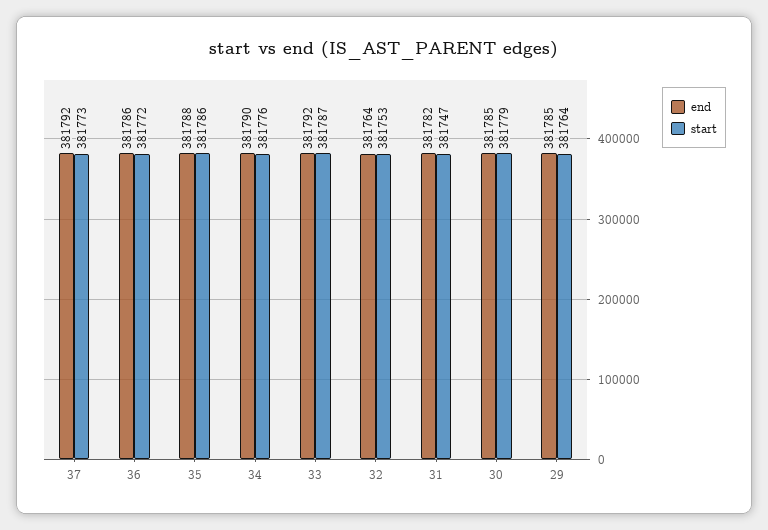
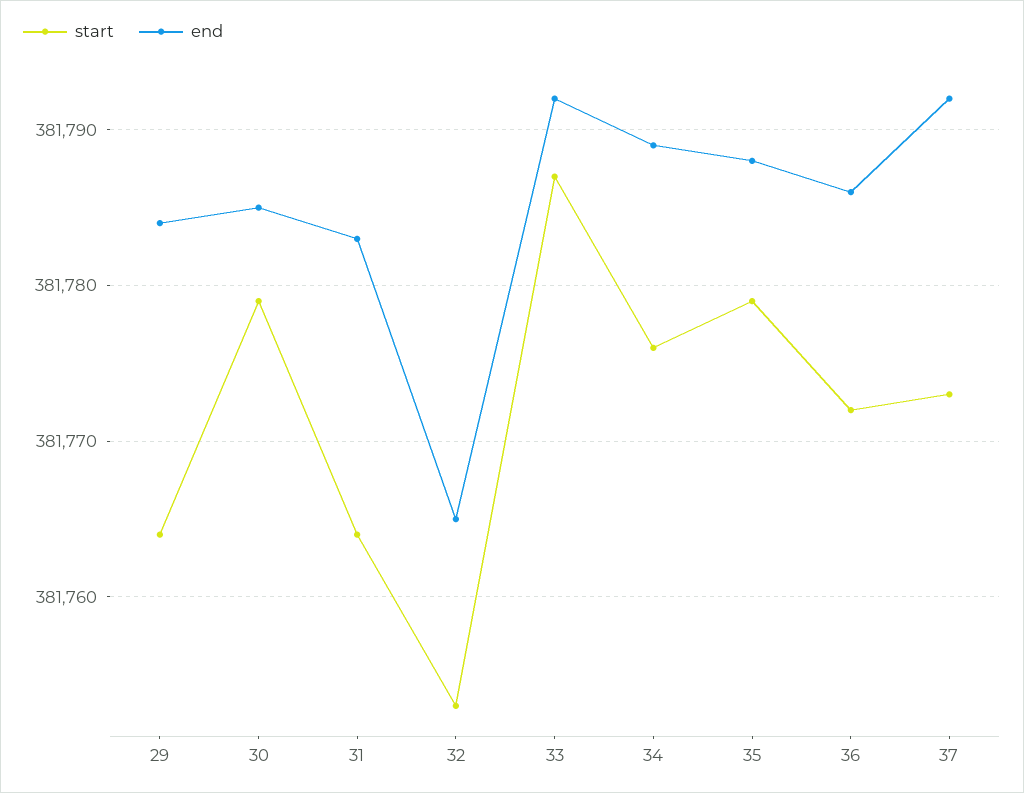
start, 35: 381786 -> 381779
end, 34: 381790 -> 381789
end, 32: 381764 -> 381765
end, 31: 381782 -> 381783
start, 31: 381747 -> 381764
end, 29: 381785 -> 381784

